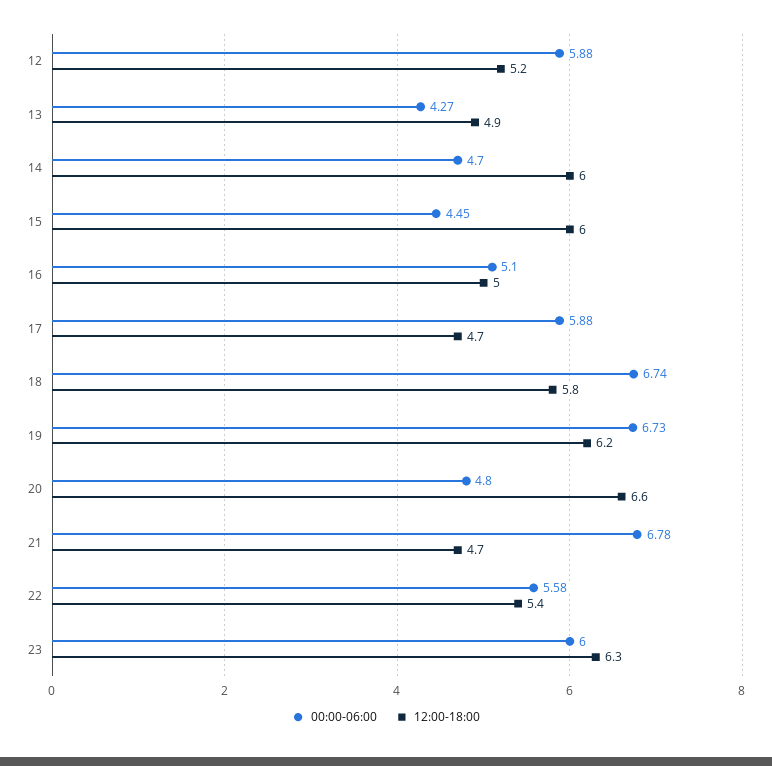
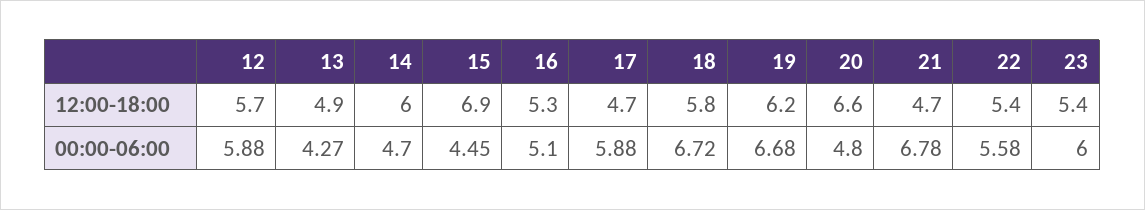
12:00-18:00, 12: 5.2 -> 5.7
12:00-18:00, 15: 6 -> 6.9
12:00-18:00, 16: 5 -> 5.3
00:00-06:00, 18: 6.74 -> 6.72
00:00-06:00, 19: 6.73 -> 6.68
12:00-18:00, 23: 6.3 -> 5.4

